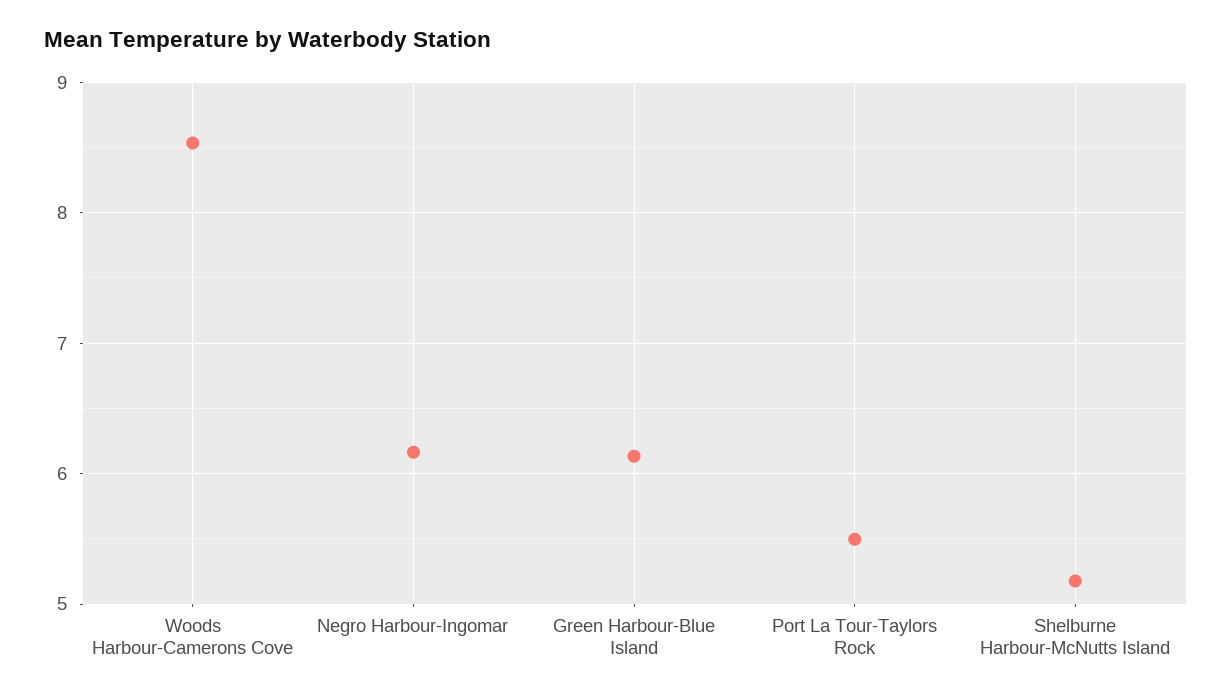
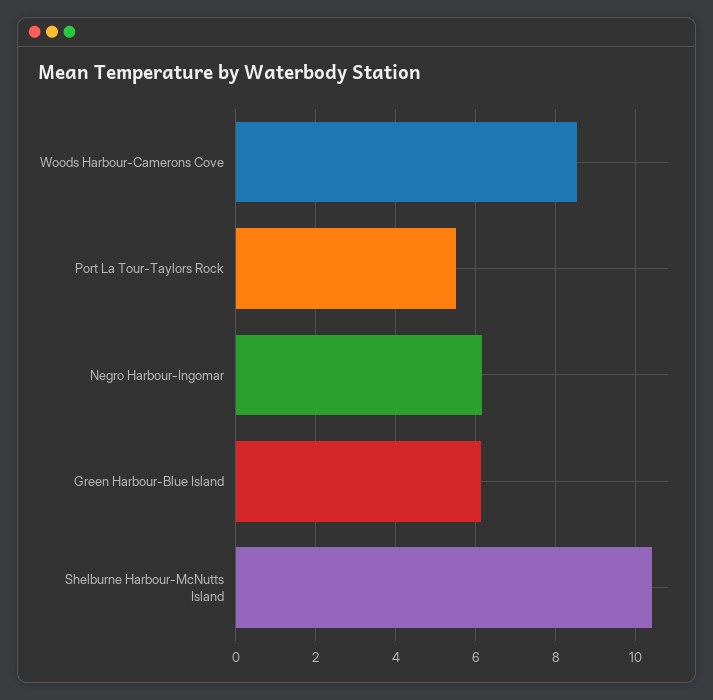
Shelburne Harbour-McNutts Island: 5.2 -> 10.4

